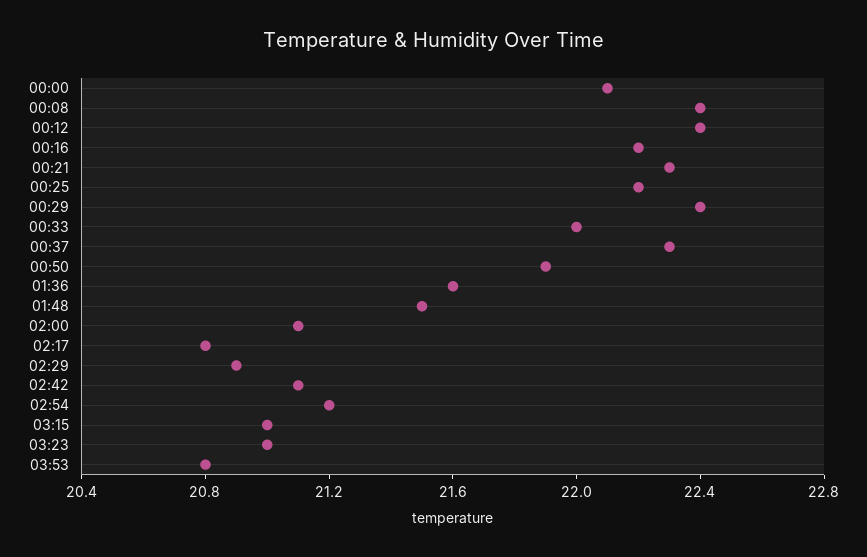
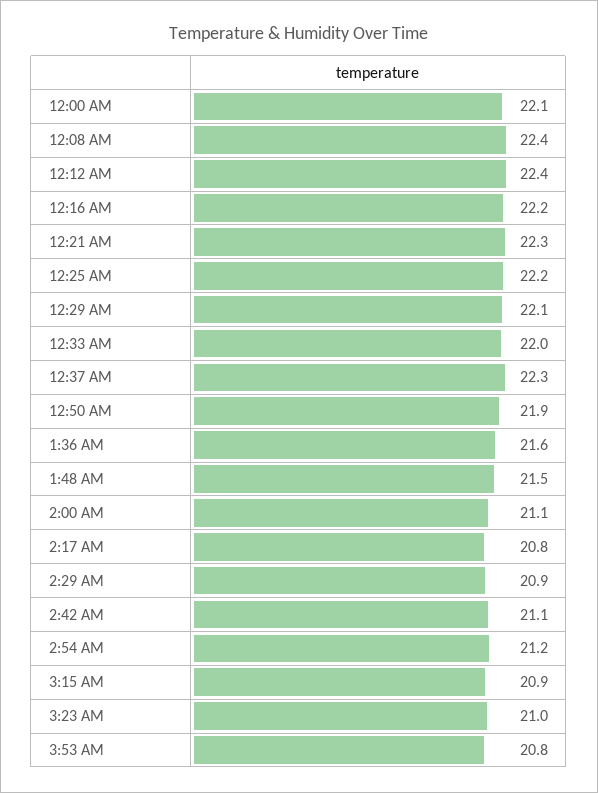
00:29: 22.4 -> 22.1
03:15: 21 -> 20.9

